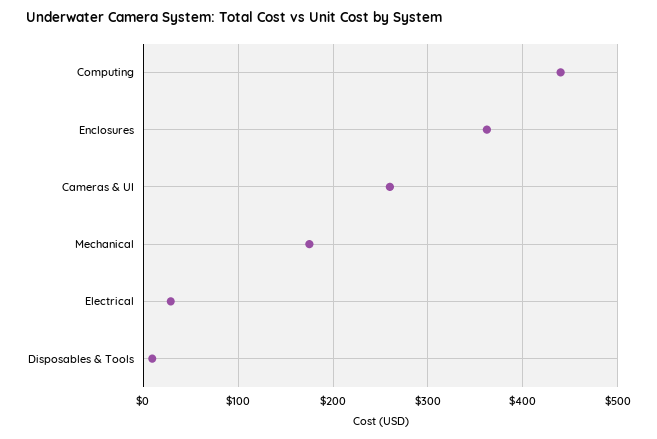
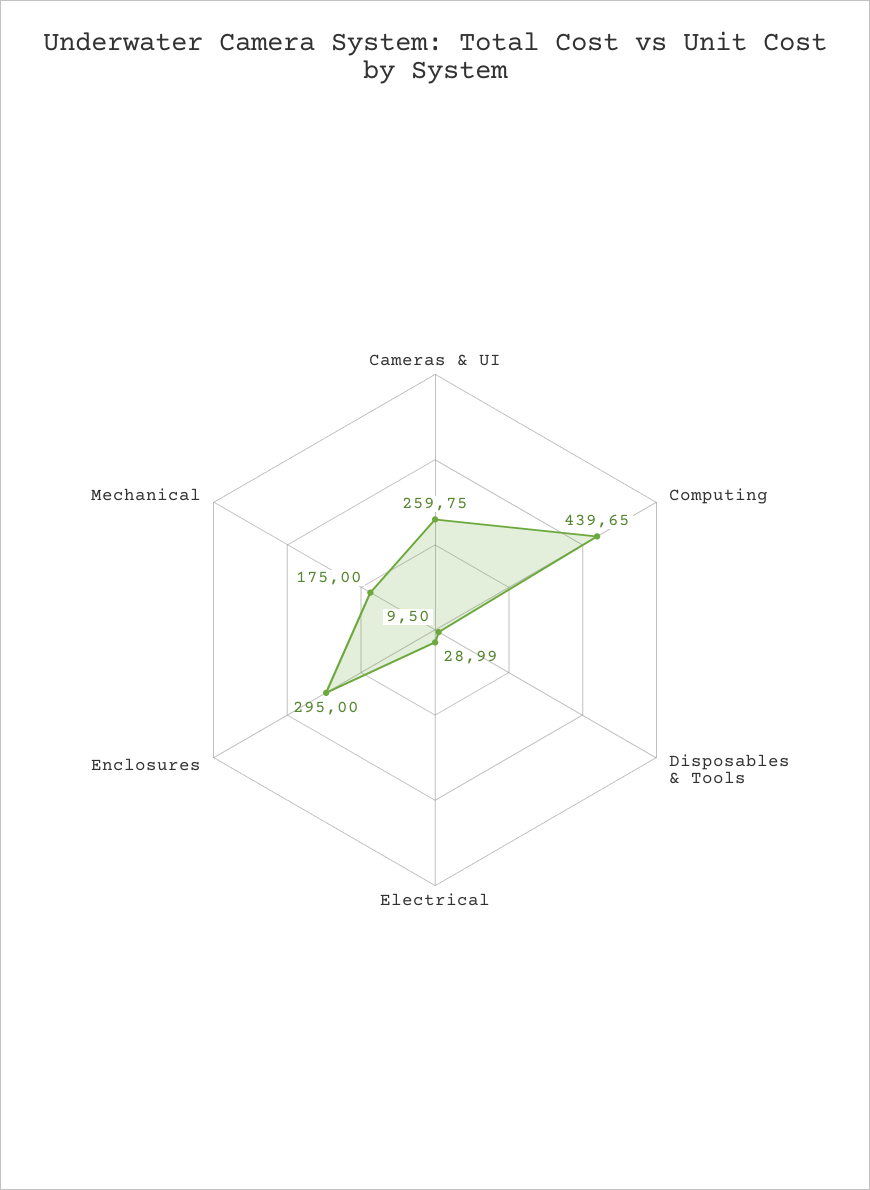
Enclosures: 360 -> 295

